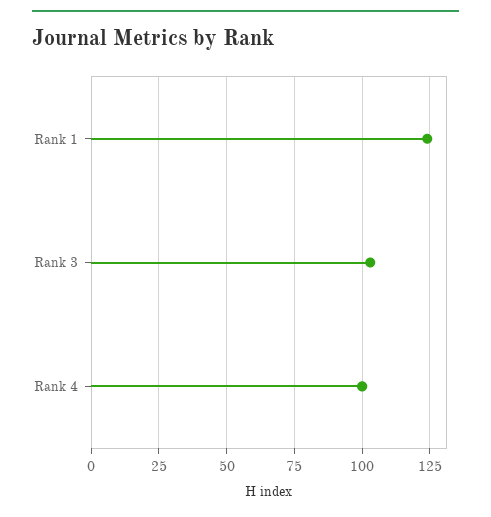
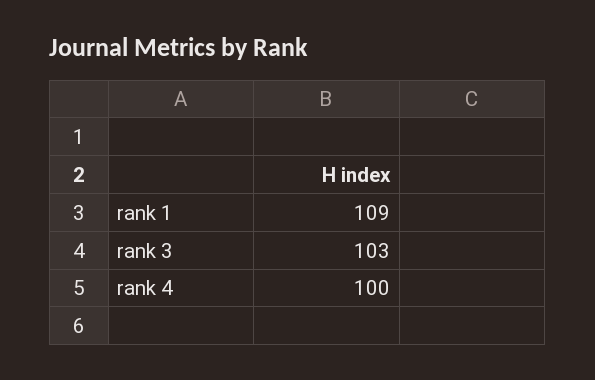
Rank 1: 125 -> 109

